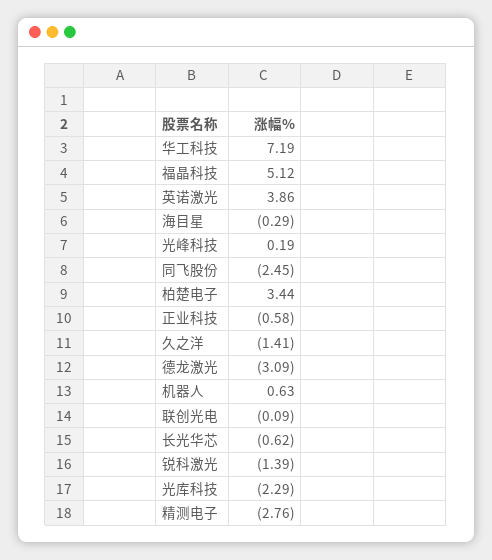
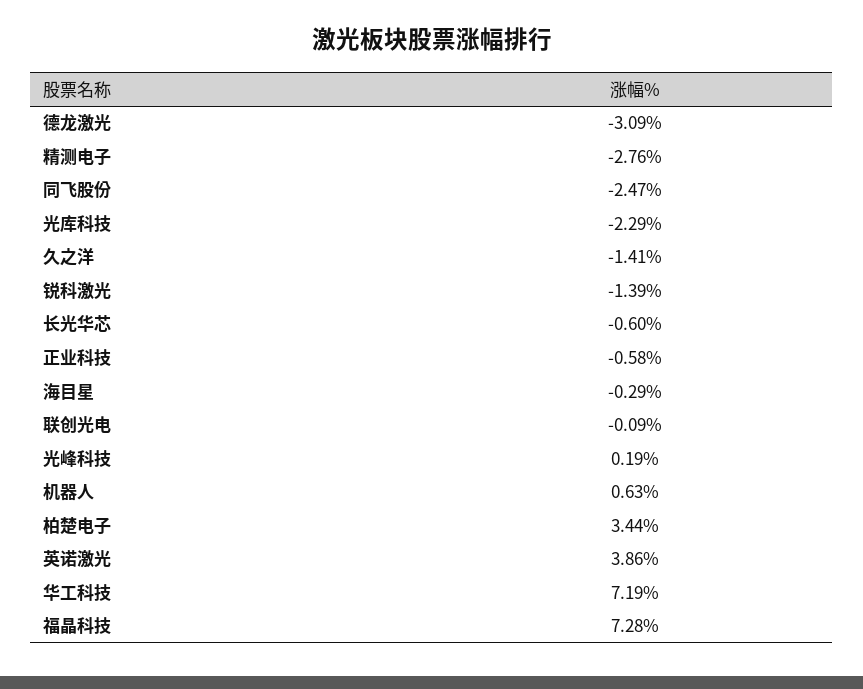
福晶科技: 5.12 -> 7.28
同飞股份: -2.45 -> -2.47
长光华芯: -0.62 -> -0.6

